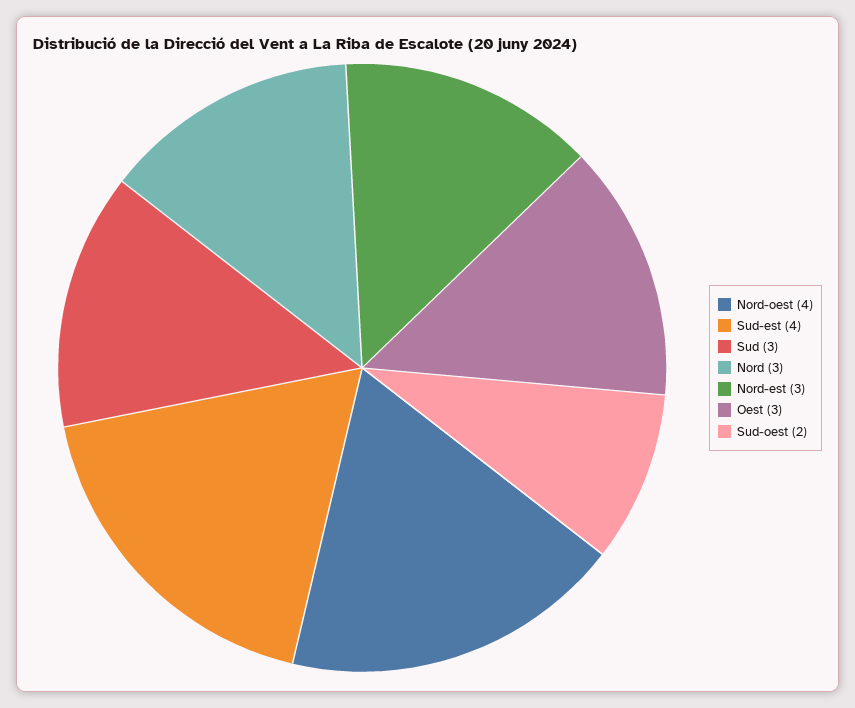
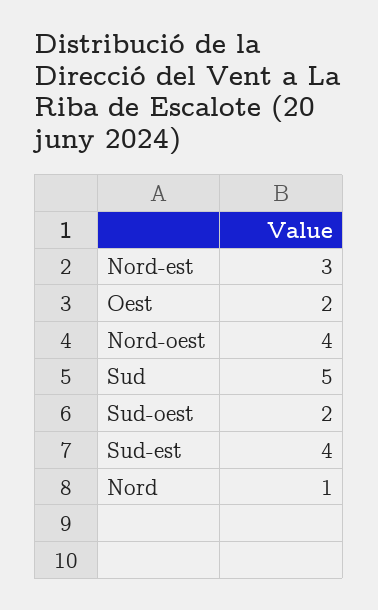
Sud: 3 -> 5
Nord: 3 -> 1
Oest: 3 -> 2

